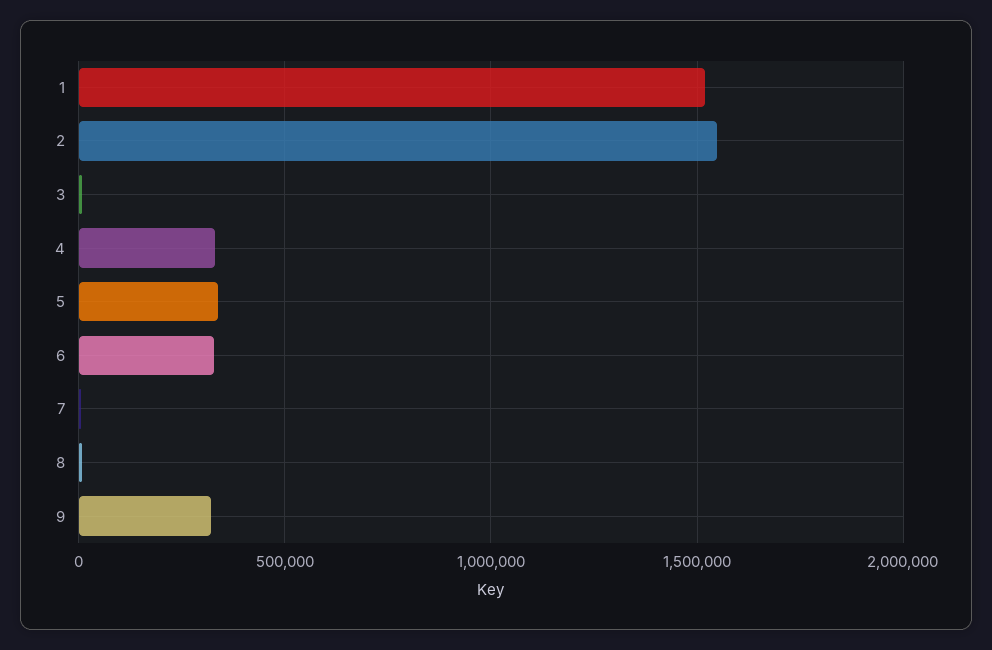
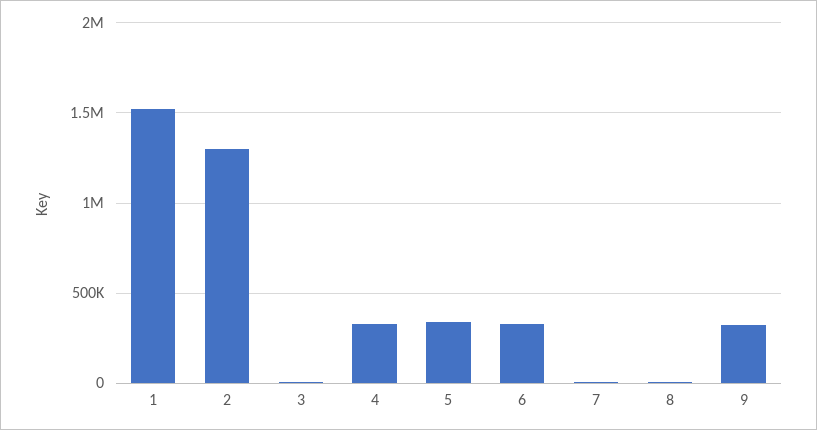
2: 1550000 -> 1300000

